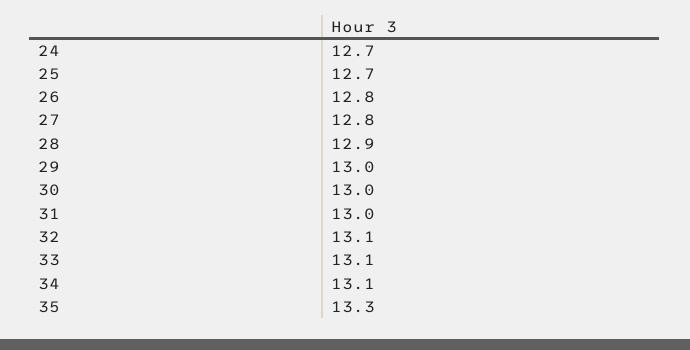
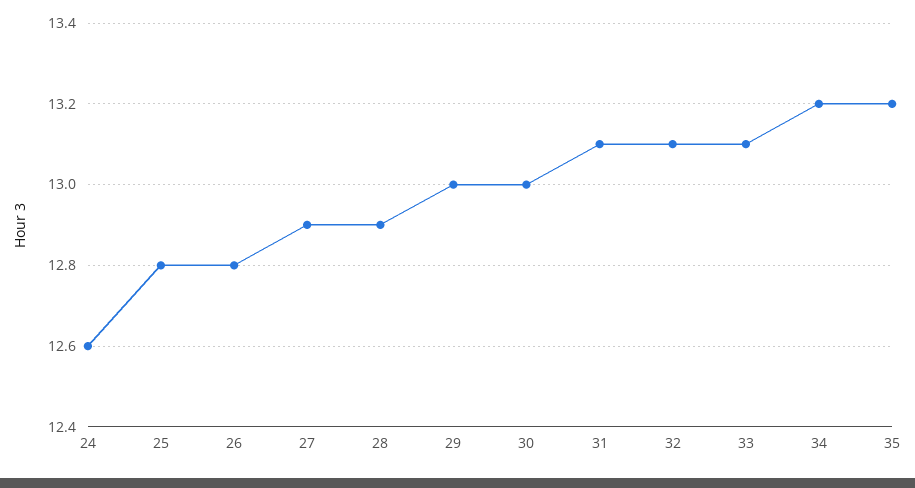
24: 12.7 -> 12.6
25: 12.7 -> 12.8
27: 12.8 -> 12.9
31: 13 -> 13.1
34: 13.1 -> 13.2
35: 13.3 -> 13.2

